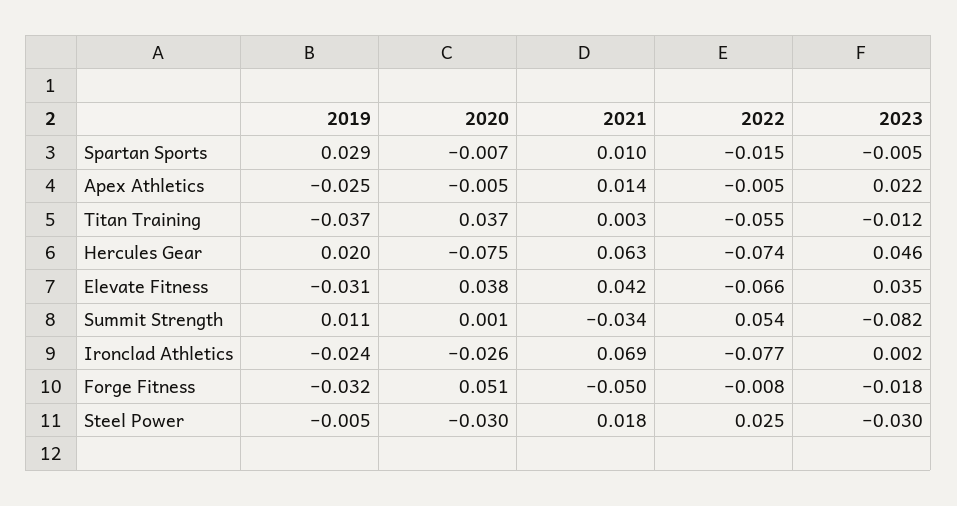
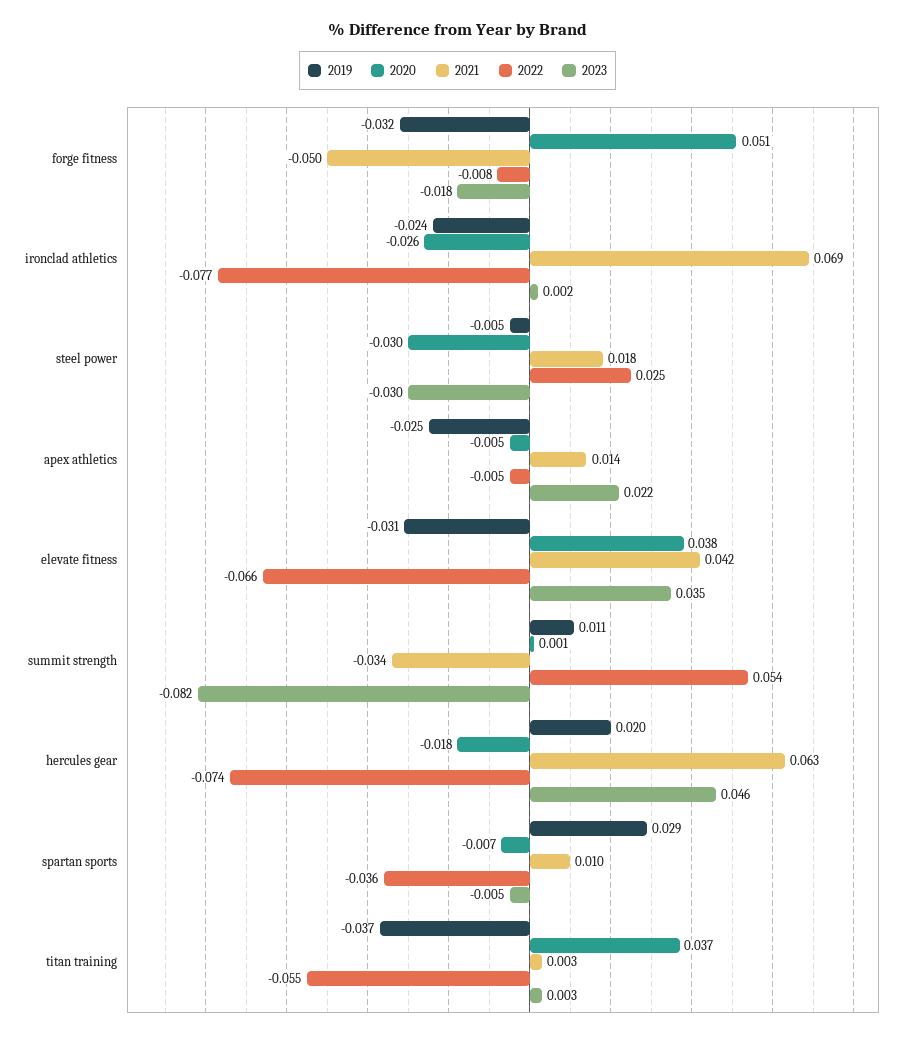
2022, Spartan Sports: -0.015 -> -0.036
2023, Titan Training: -0.012 -> 0.003
2020, Hercules Gear: -0.075 -> -0.018

